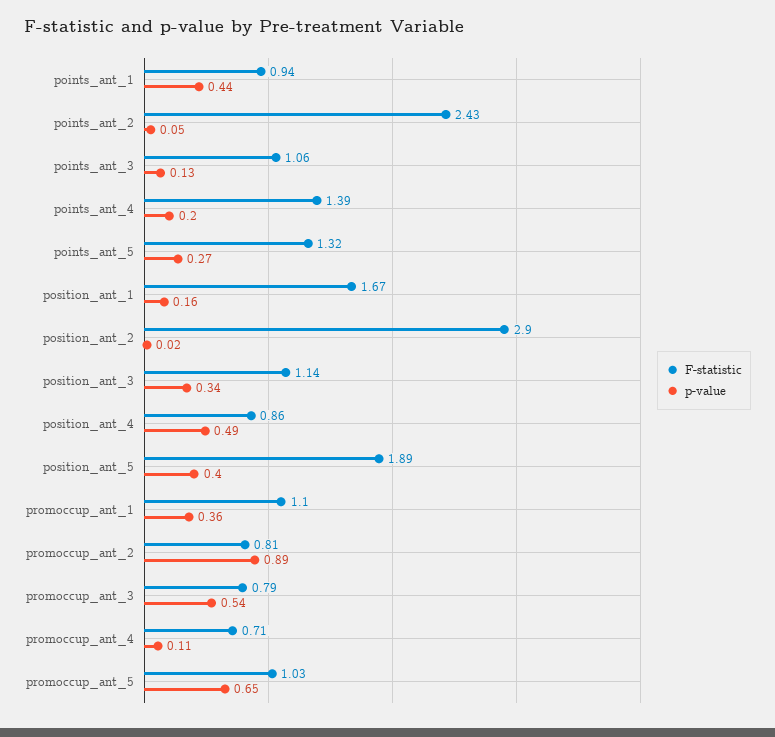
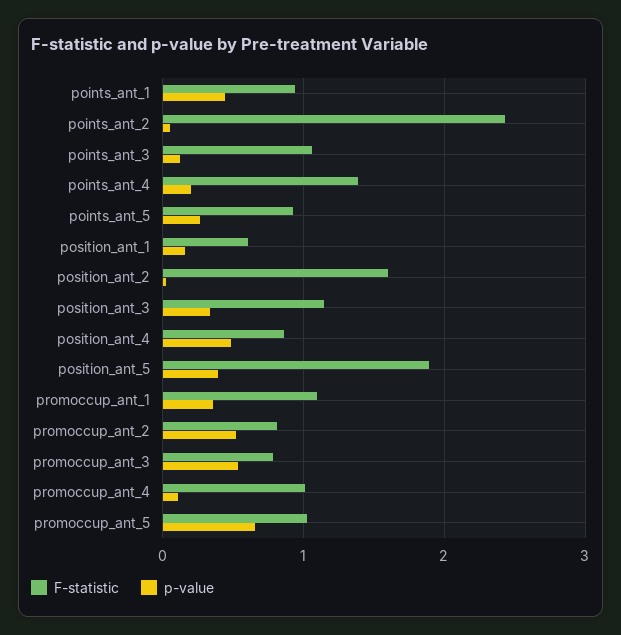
F-statistic, points_ant_5: 1.32 -> 0.9
F-statistic, position_ant_1: 1.67 -> 0.6
F-statistic, position_ant_2: 2.9 -> 1.6
p-value, promoccup_ant_2: 0.89 -> 0.5
F-statistic, promoccup_ant_4: 0.71 -> 1

